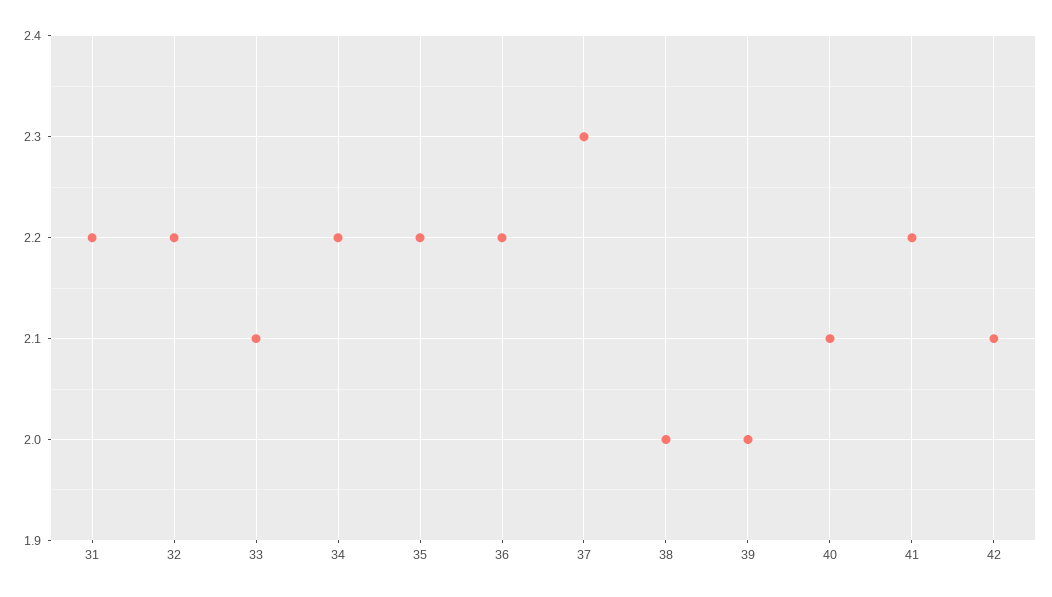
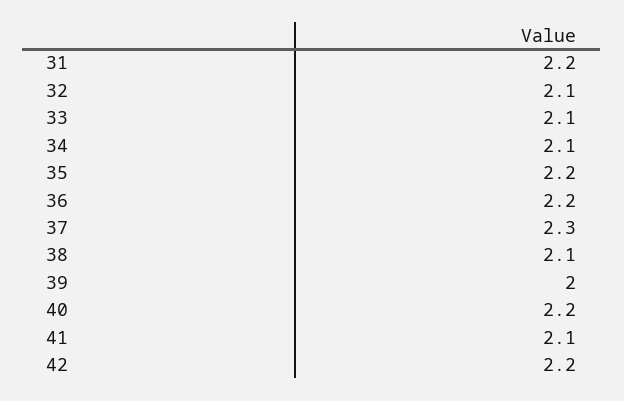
32: 2.2 -> 2.1
34: 2.2 -> 2.1
38: 2 -> 2.1
40: 2.1 -> 2.2
41: 2.2 -> 2.1
42: 2.1 -> 2.2

